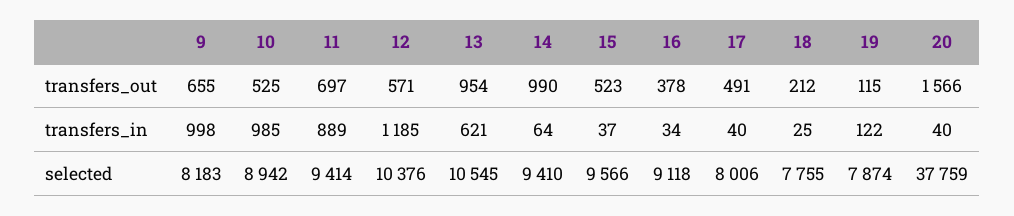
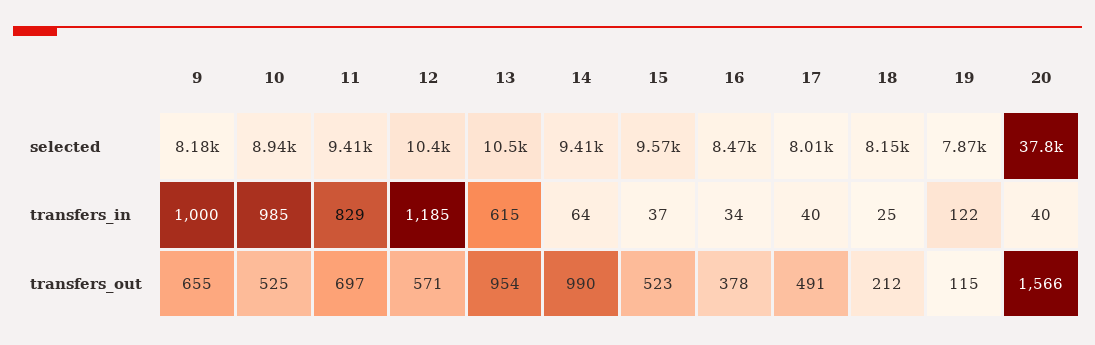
9, transfers_in: 998 -> 1000
11, transfers_in: 889 -> 829
13, transfers_in: 621 -> 615
16, selected: 9118 -> 8470
18, selected: 7755 -> 8150

